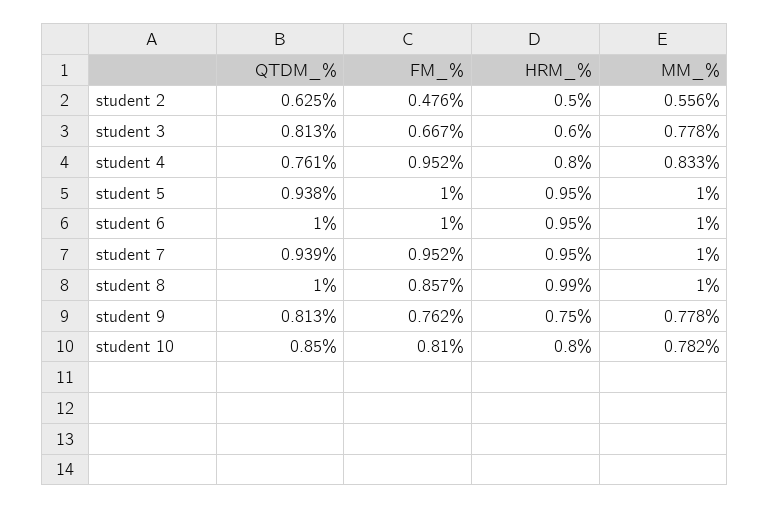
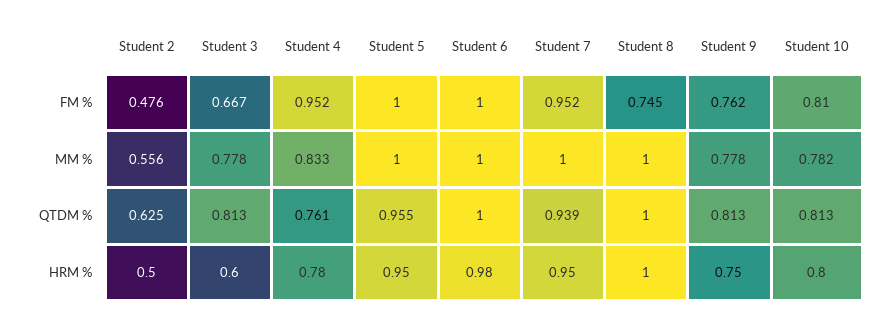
HRM_%, student 4: 0.8 -> 0.78
QTDM_%, student 5: 0.938 -> 0.955
HRM_%, student 6: 0.95 -> 0.98
FM_%, student 8: 0.857 -> 0.745
HRM_%, student 8: 0.99 -> 1
QTDM_%, student 10: 0.85 -> 0.813

